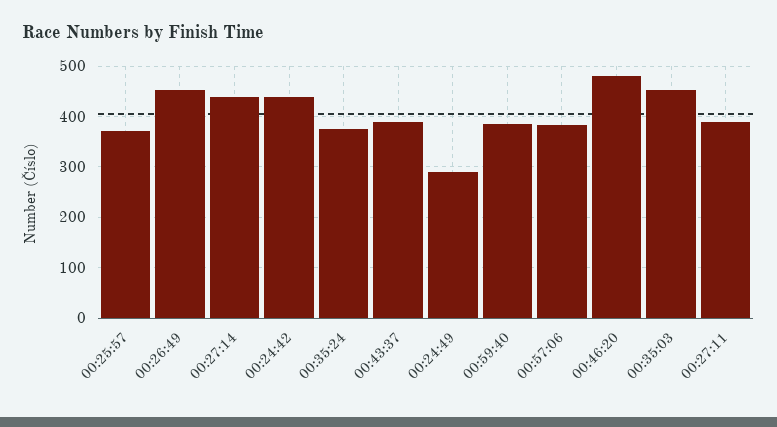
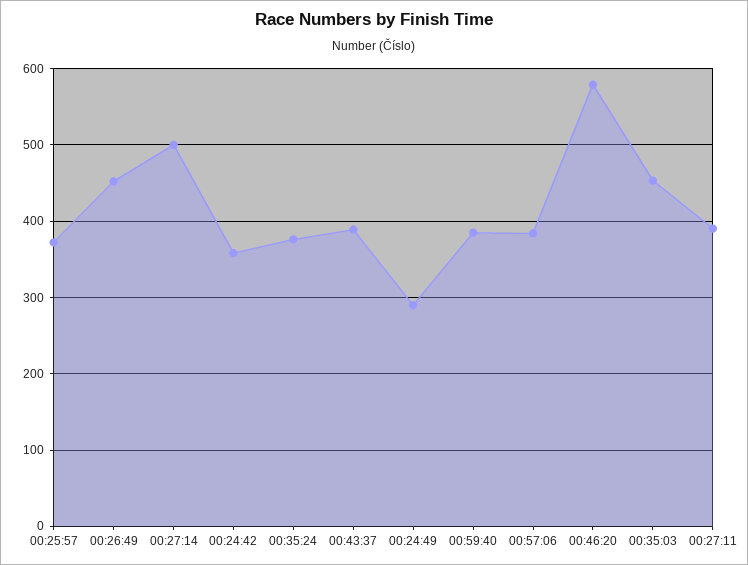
00:27:14: 440 -> 500
00:24:42: 440 -> 360
00:46:20: 480 -> 580

